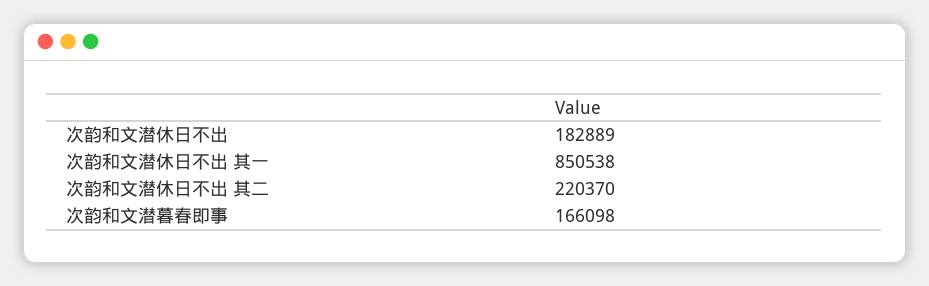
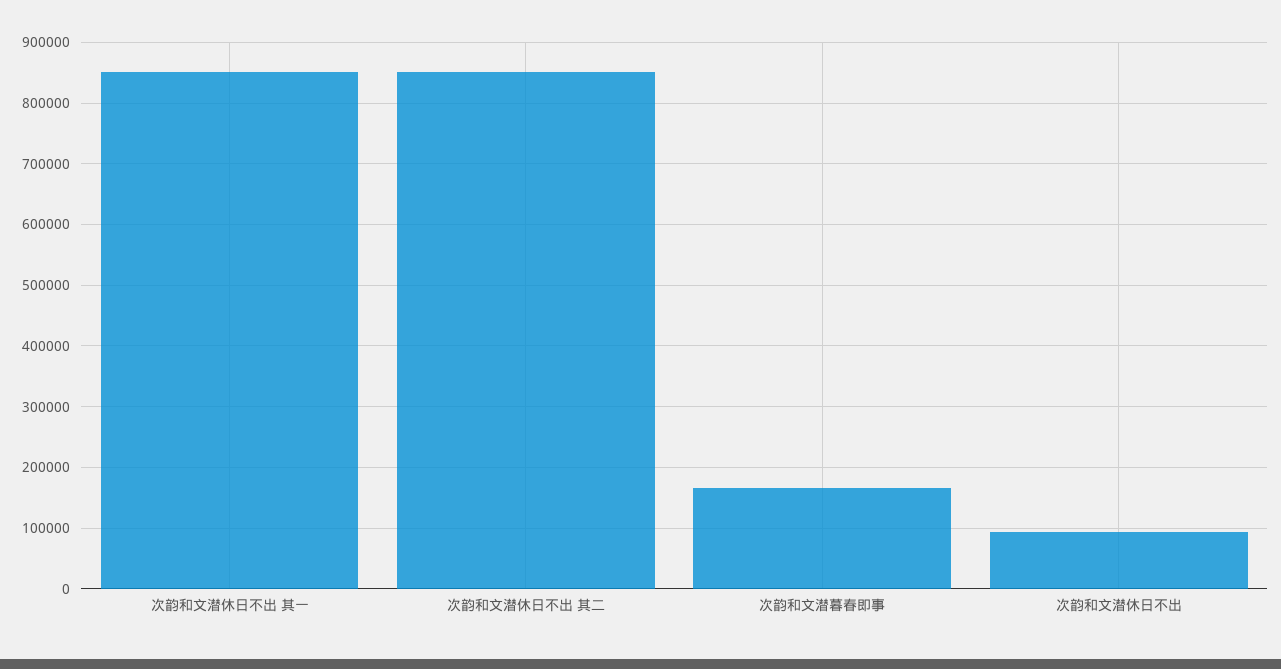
次韵和文潜休日不出: 182889 -> 90000
次韵和文潜休日不出 其二: 220370 -> 850000

